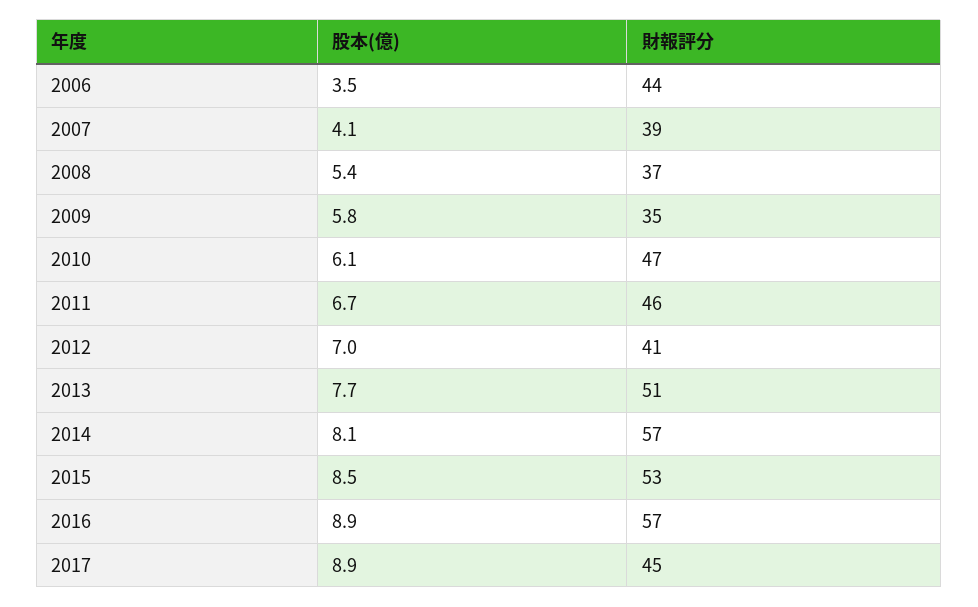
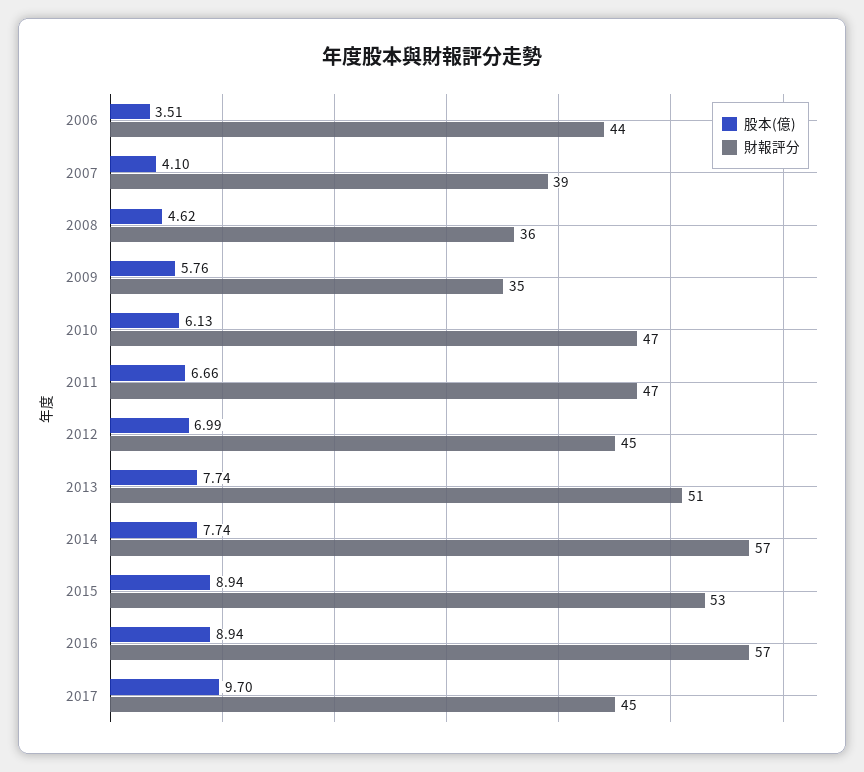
股本(億), 2008: 5.4 -> 4.62
財報評分, 2008: 37 -> 36
財報評分, 2011: 46 -> 47
財報評分, 2012: 41 -> 45
股本(億), 2014: 8.1 -> 7.74
股本(億), 2015: 8.5 -> 8.94
股本(億), 2017: 8.9 -> 9.7

